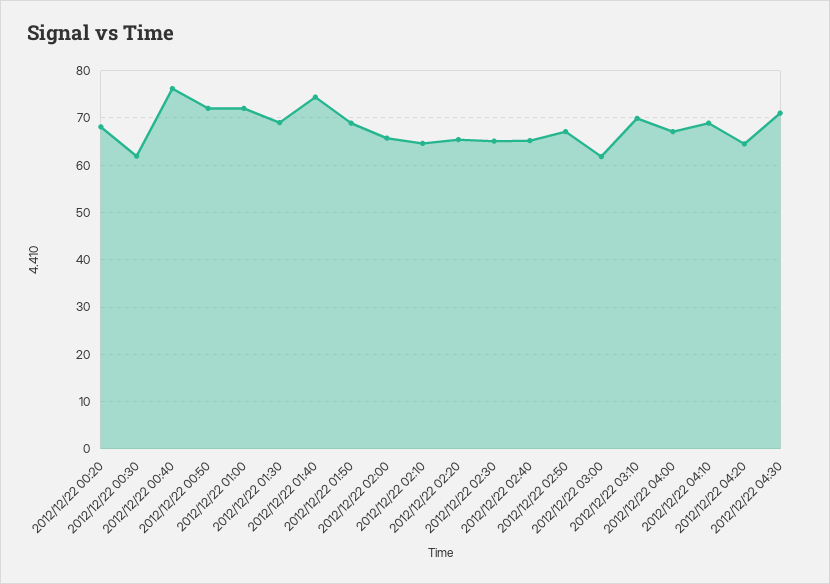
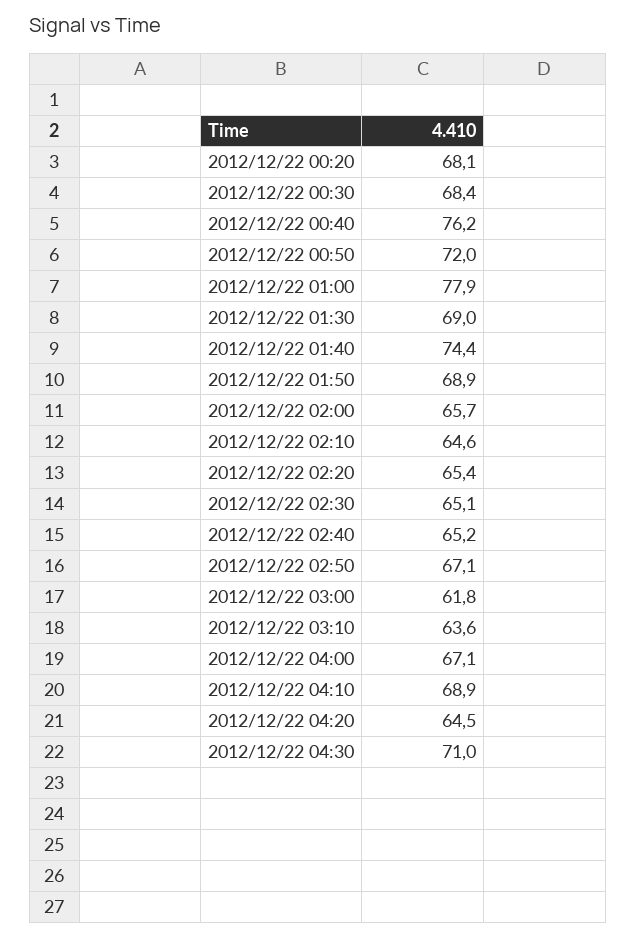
2012/12/22 00:30: 62 -> 68.4
2012/12/22 01:00: 72 -> 77.9
2012/12/22 03:10: 70 -> 63.6

